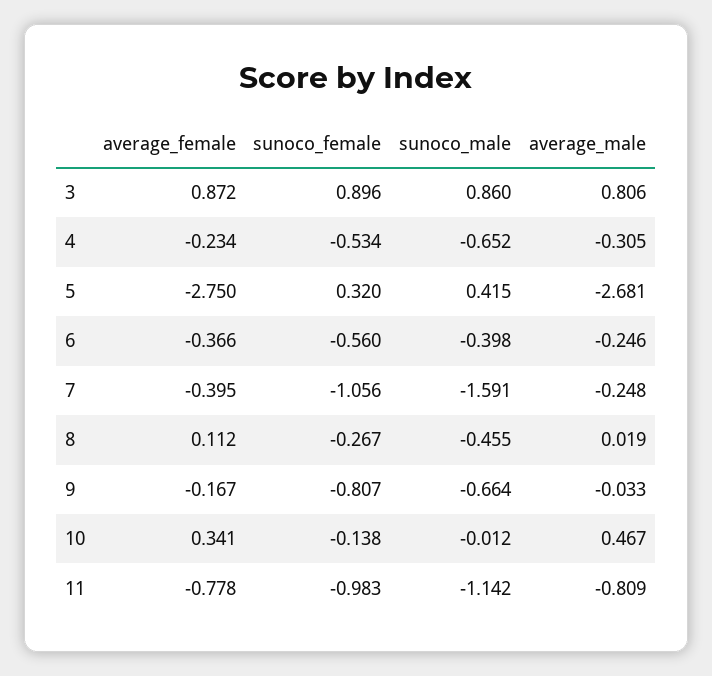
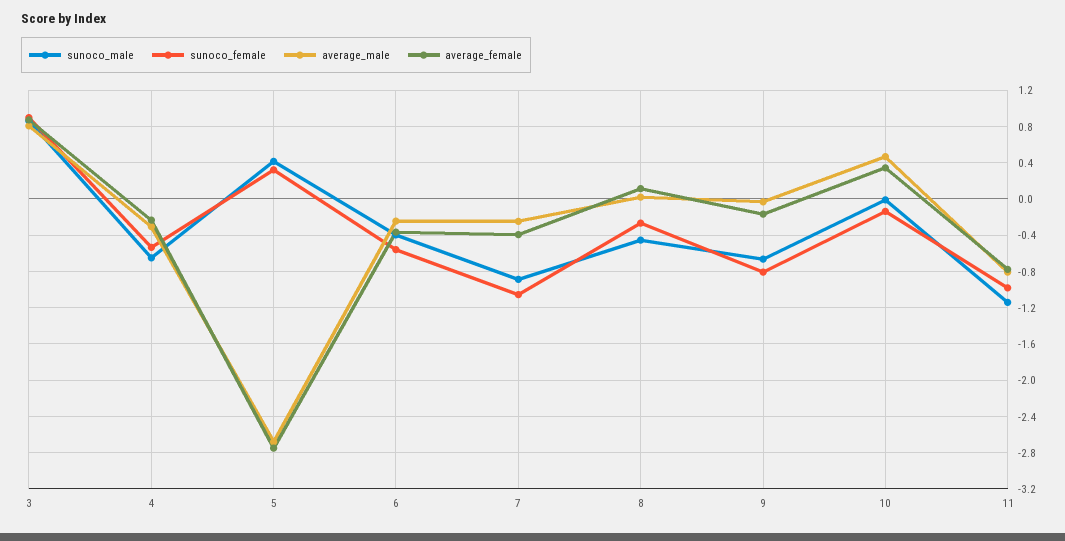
sunoco_male, 7: -1.591 -> -0.9

